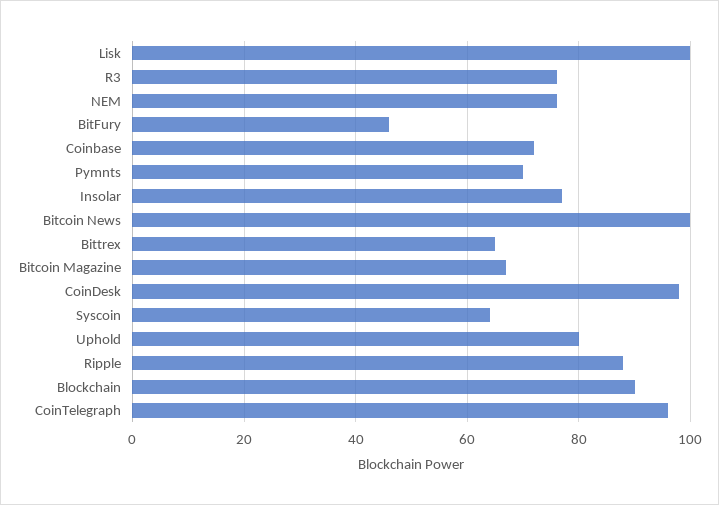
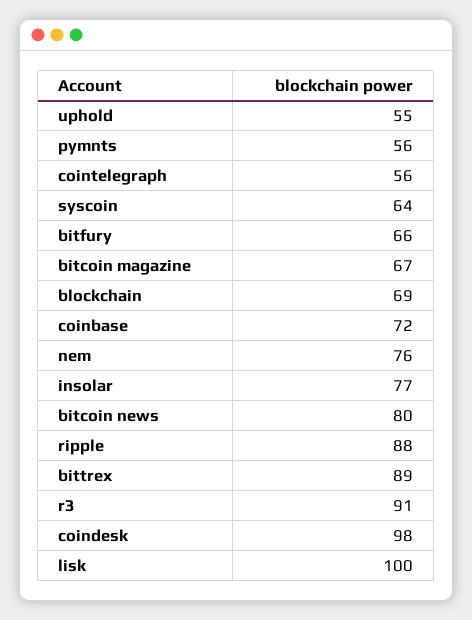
R3: 75 -> 91
BitFury: 45 -> 66
Pymnts: 70 -> 56
Bitcoin News: 100 -> 80
Bittrex: 65 -> 89
Uphold: 80 -> 55
Blockchain: 90 -> 69
CoinTelegraph: 95 -> 56

